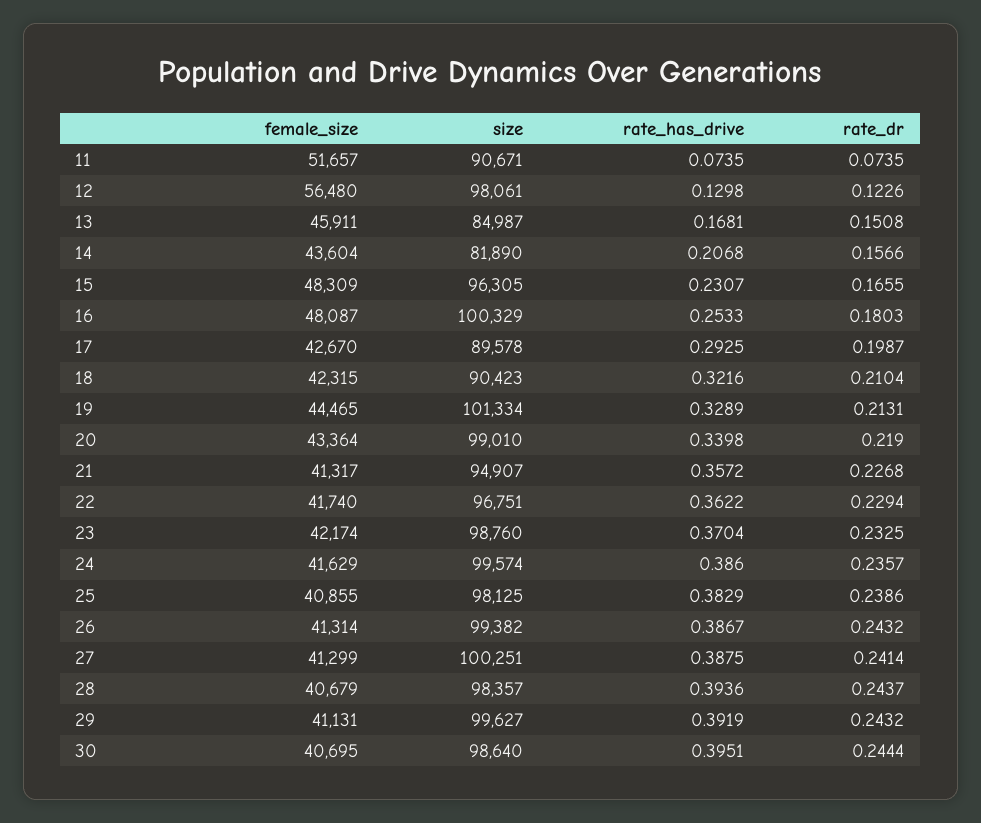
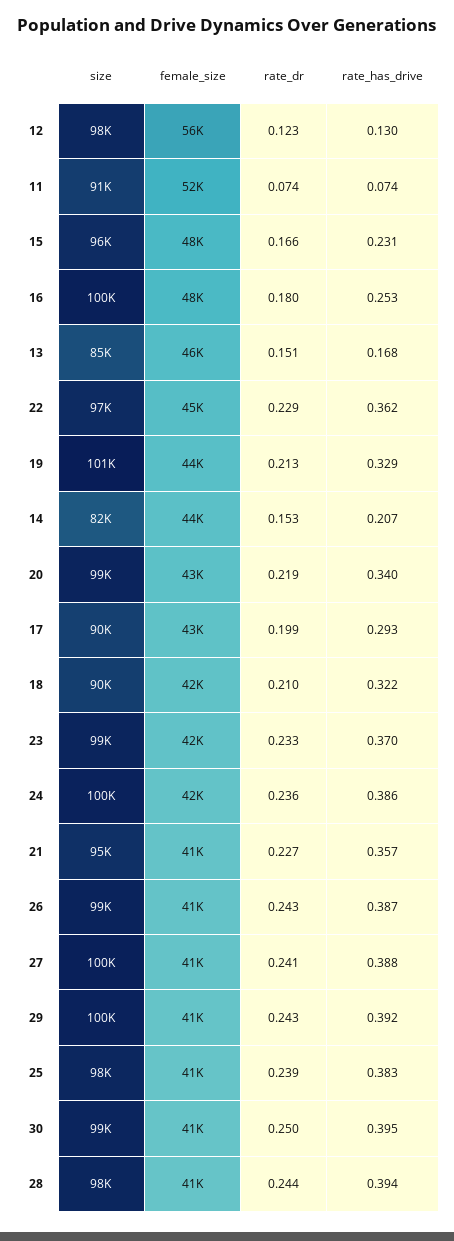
rate_dr, 14: 0.1566 -> 0.153
female_size, 22: 41740 -> 45000
rate_dr, 30: 0.2444 -> 0.25

